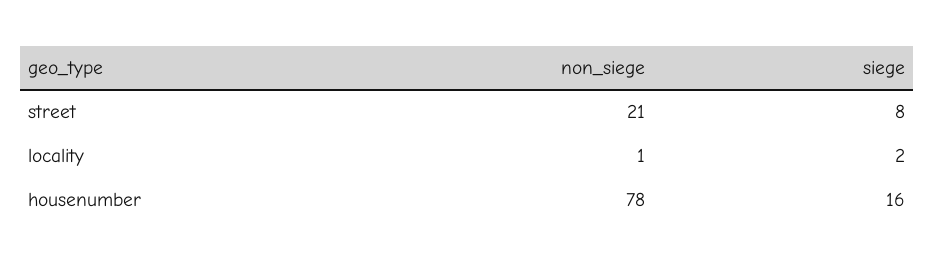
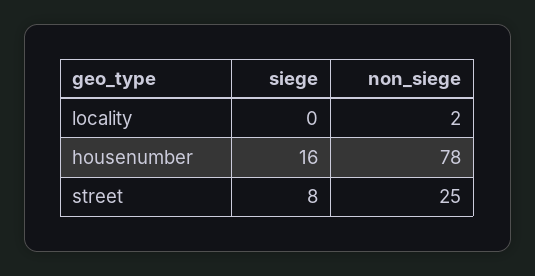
non_siege, street: 21 -> 25
non_siege, locality: 1 -> 2
siege, locality: 2 -> 0

